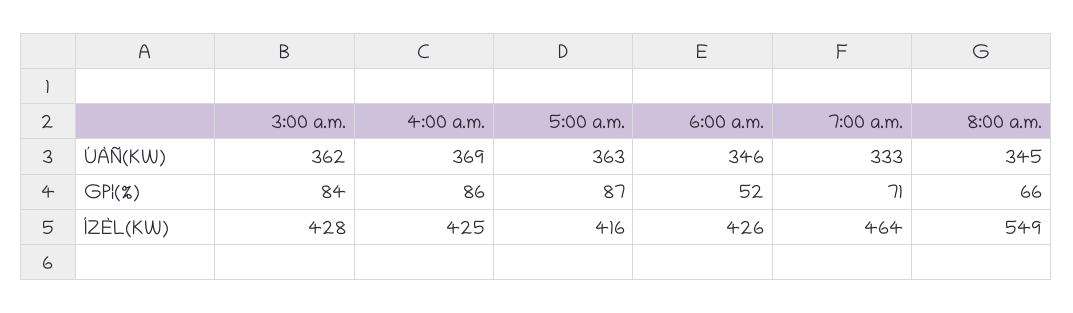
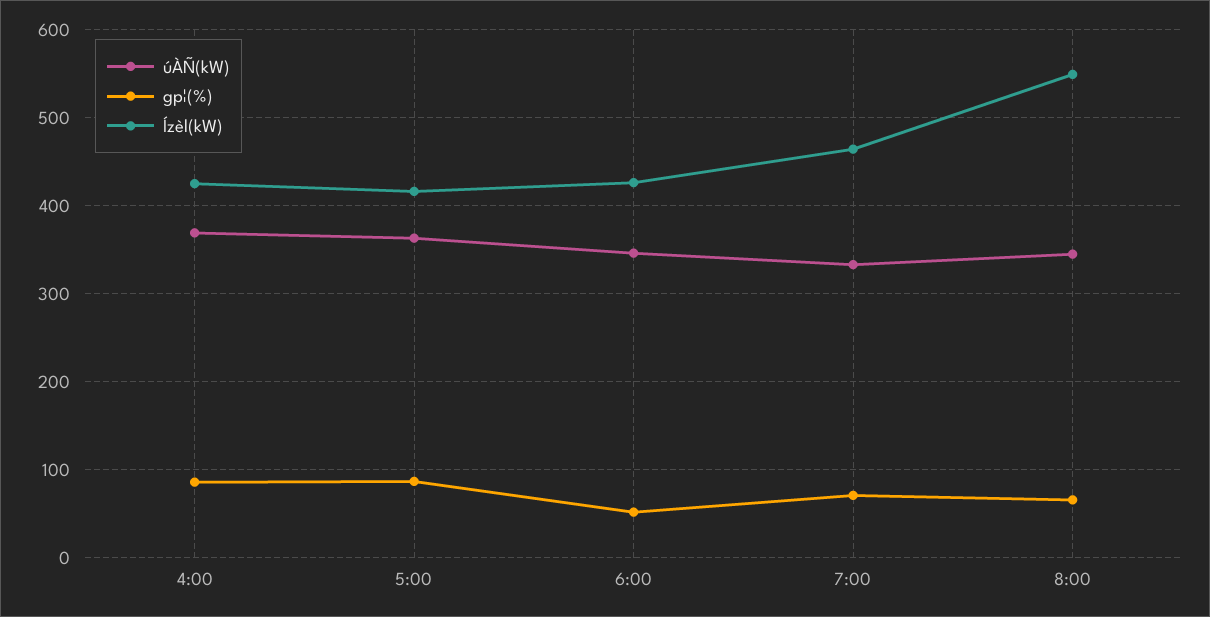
ÚÀÑ(KW), 3:00 a.m.: 362 -> none
GP¦(%), 3:00 a.m.: 84 -> none
ÍZÈL(KW), 3:00 a.m.: 428 -> none

